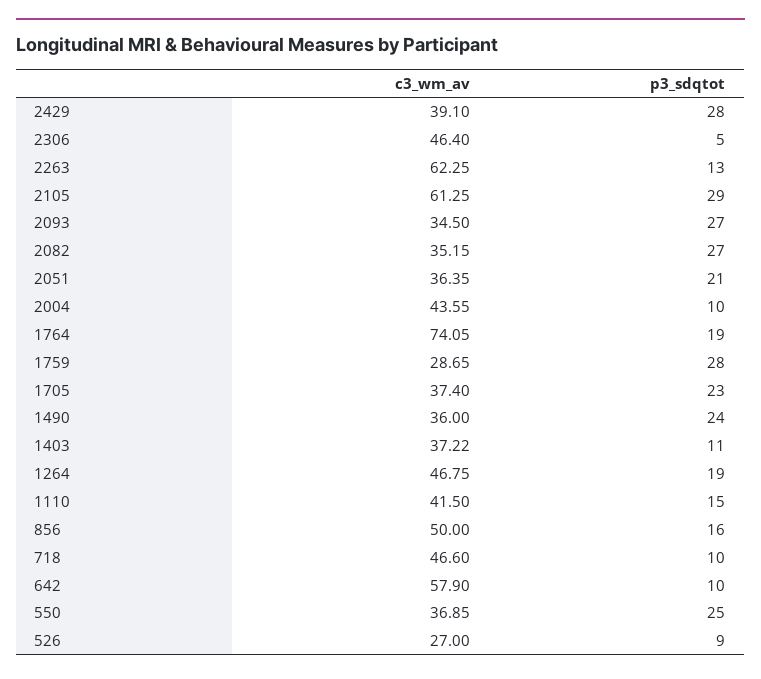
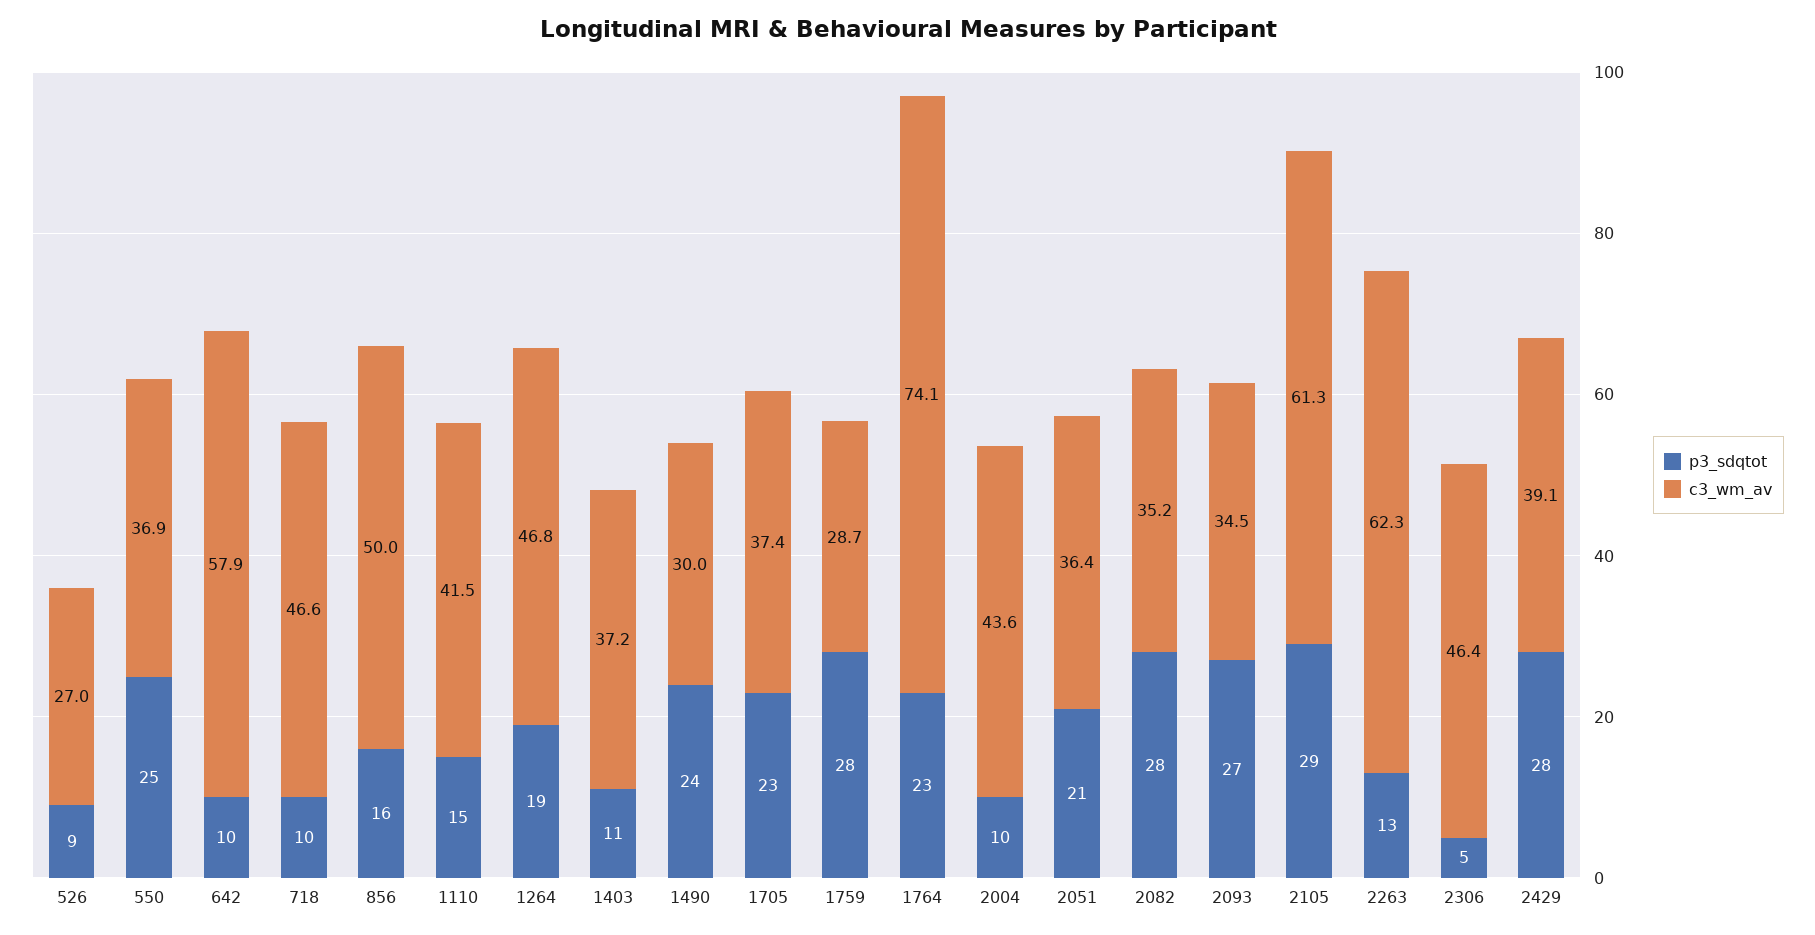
p3_sdqtot, 2082: 27 -> 28
p3_sdqtot, 1764: 19 -> 23
c3_wm_av, 1490: 36 -> 30

